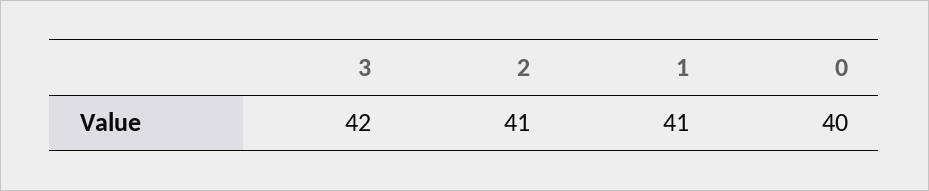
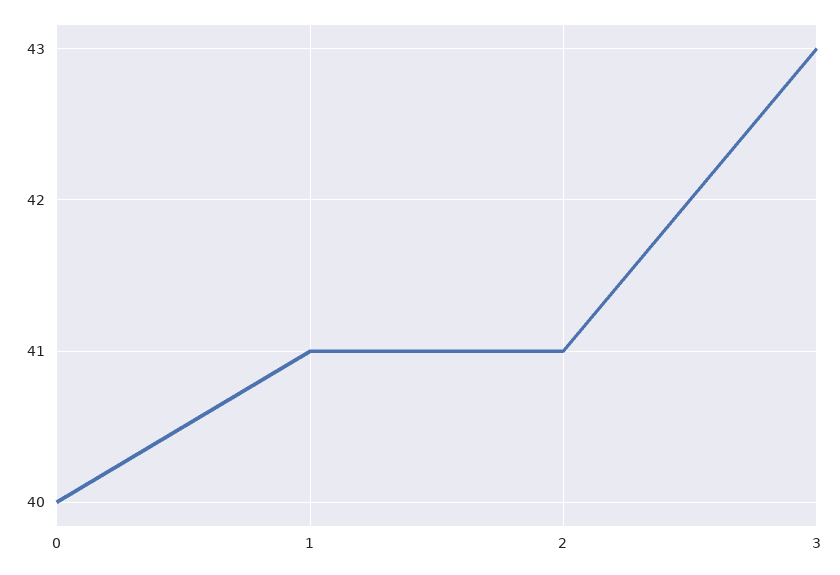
3: 42 -> 43

